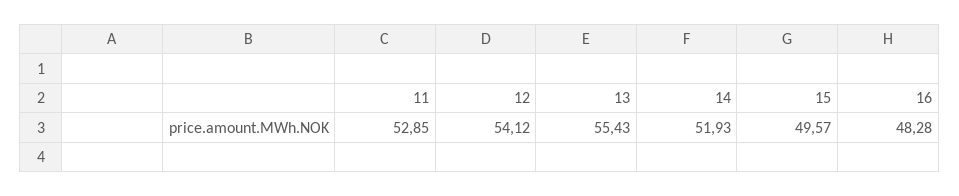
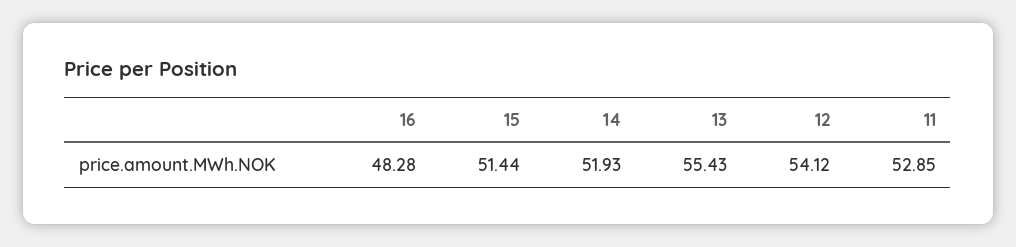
15: 49.57 -> 51.44

